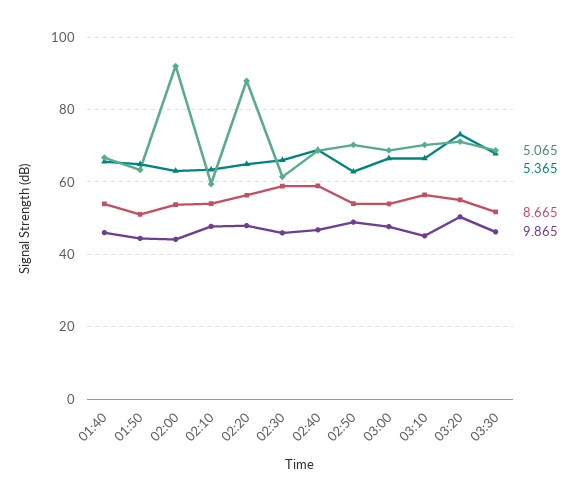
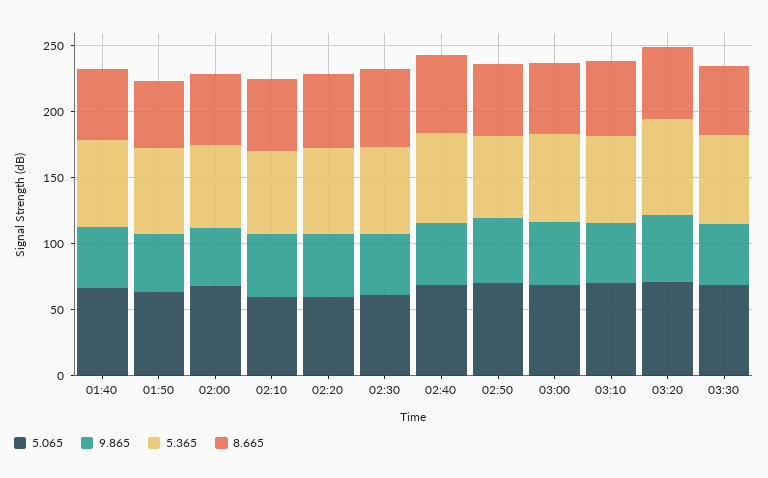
5.065, 02:00: 92 -> 70
5.065, 02:20: 88 -> 60

